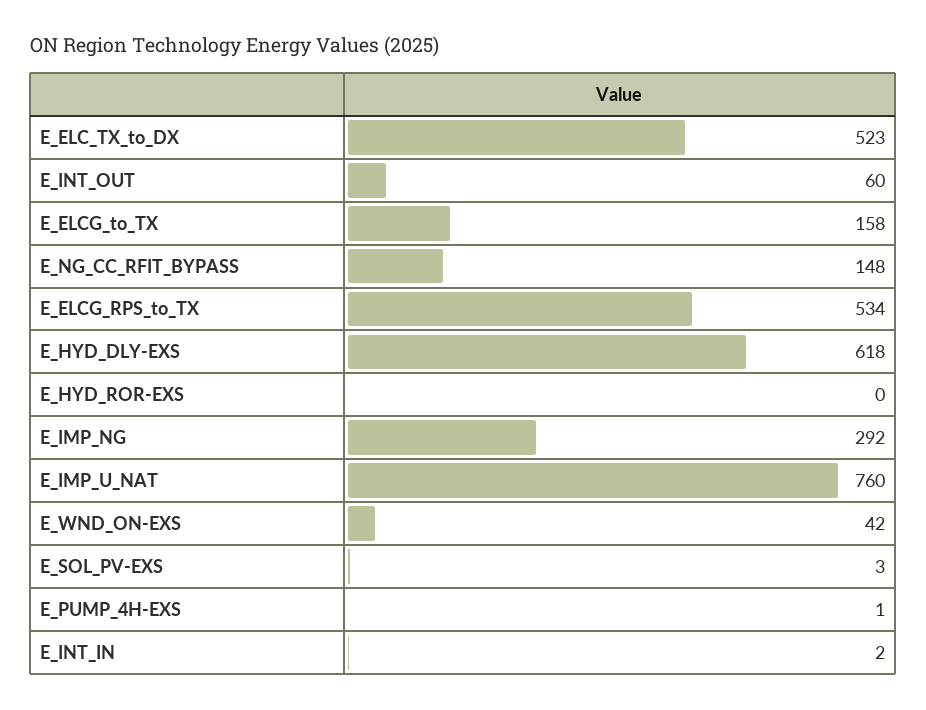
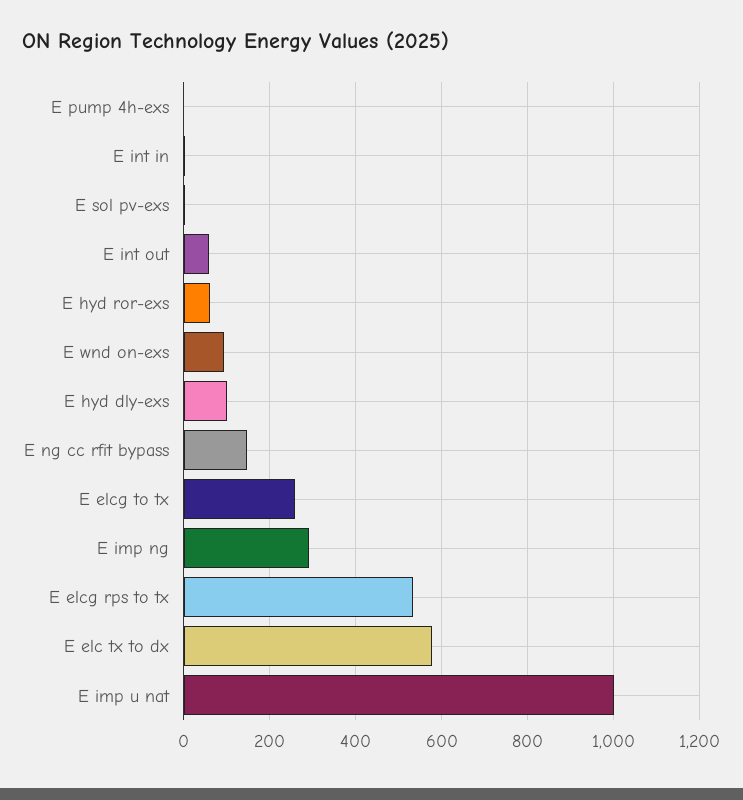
E_ELC_TX_to_DX: 523 -> 580
E_ELCG_to_TX: 158 -> 260
E_HYD_DLY-EXS: 618 -> 100
E_HYD_ROR-EXS: 0 -> 60
E_IMP_U_NAT: 760 -> 1000
E_WND_ON-EXS: 42 -> 100

